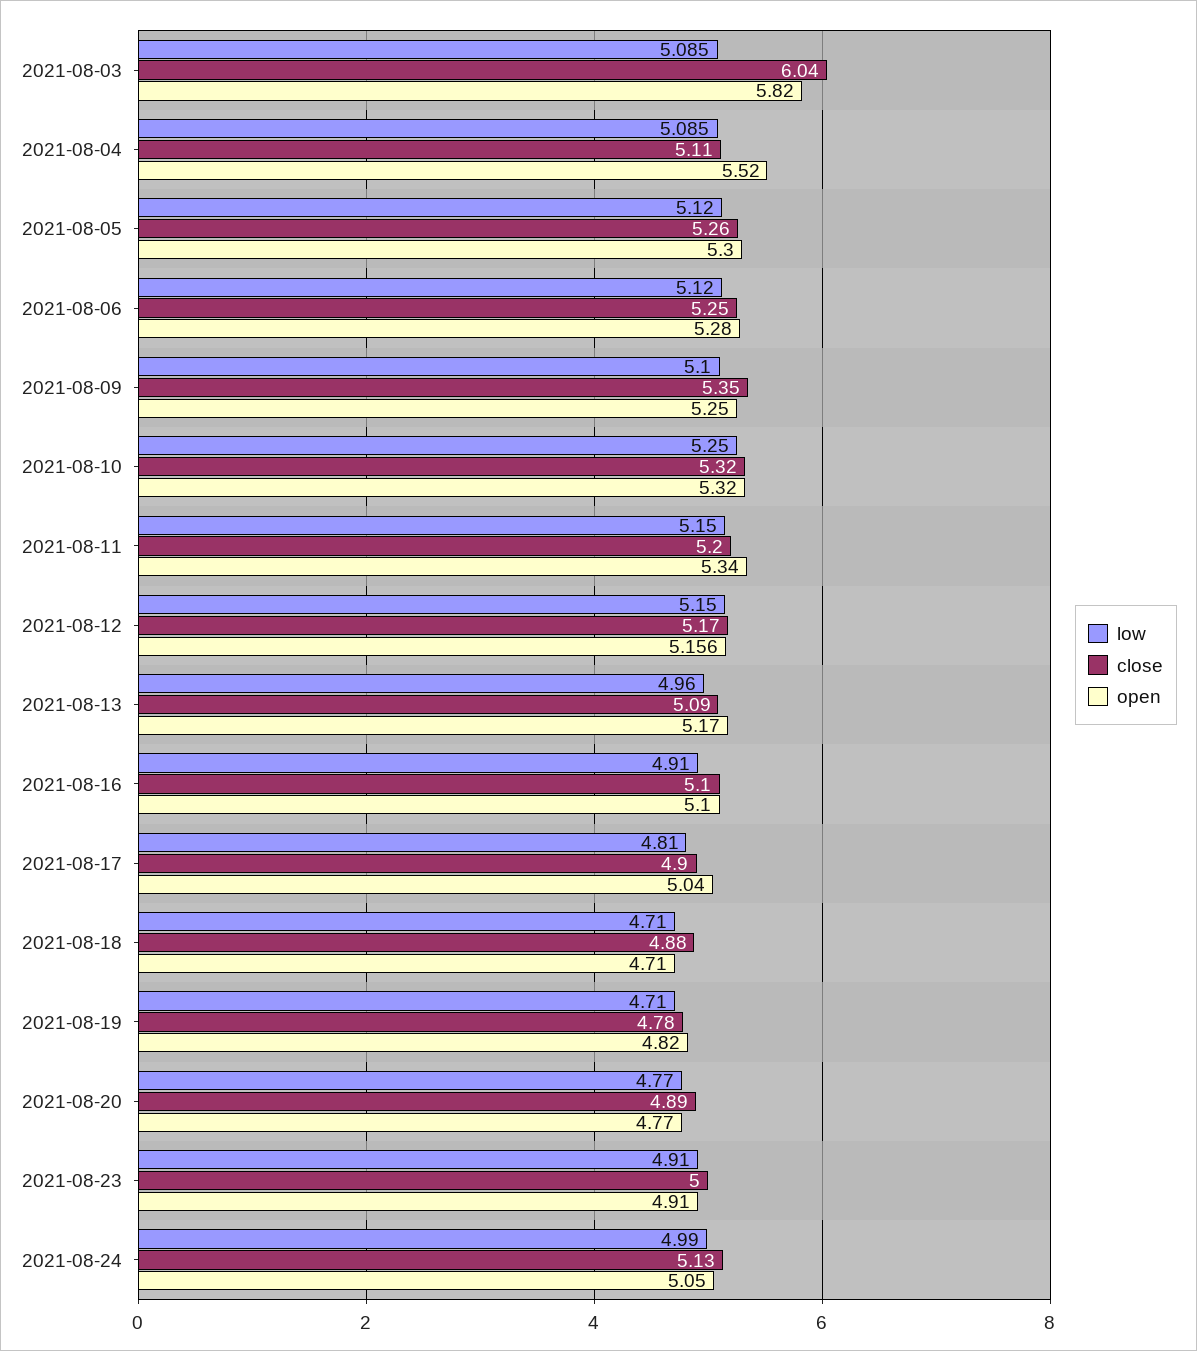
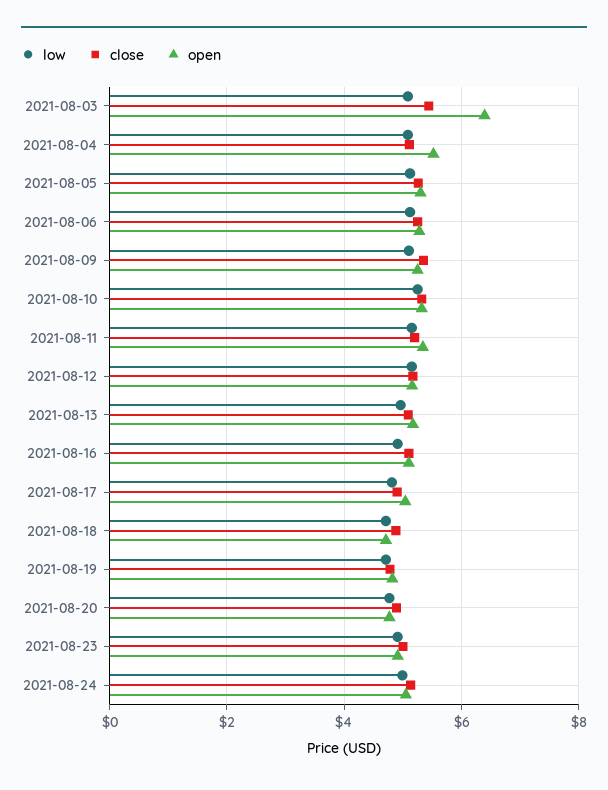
close, 2021-08-03: 6.04 -> 5.4
open, 2021-08-03: 5.82 -> 6.4

